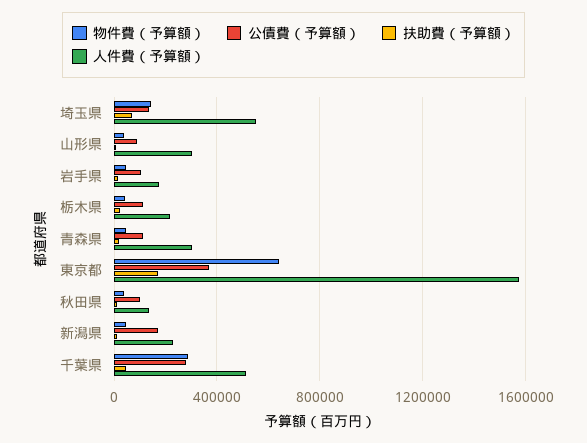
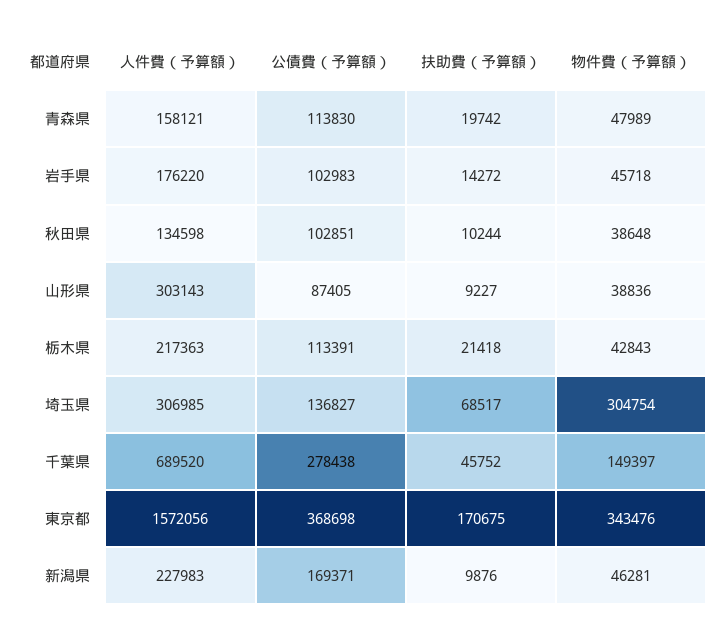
物件費（予算額）, 埼玉県: 150000 -> 304754
人件費（予算額）, 埼玉県: 550000 -> 306985
人件費（予算額）, 青森県: 300000 -> 158121
物件費（予算額）, 東京都: 650000 -> 343476
物件費（予算額）, 千葉県: 300000 -> 149397
人件費（予算額）, 千葉県: 500000 -> 689520

